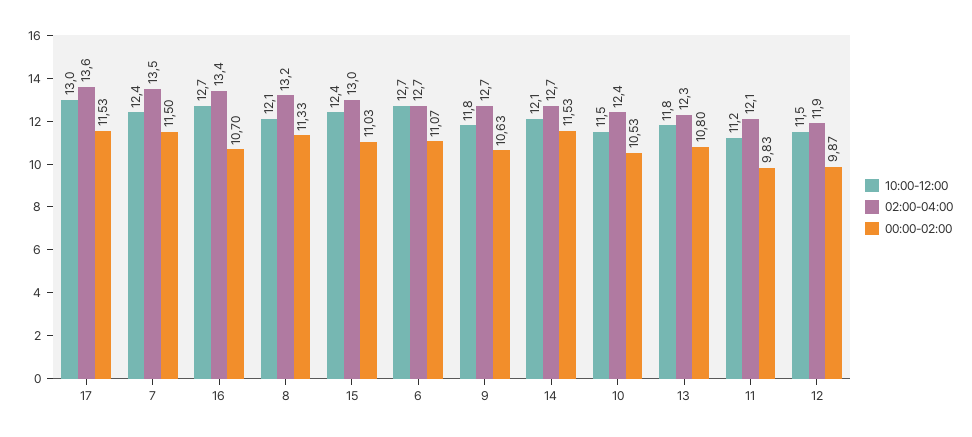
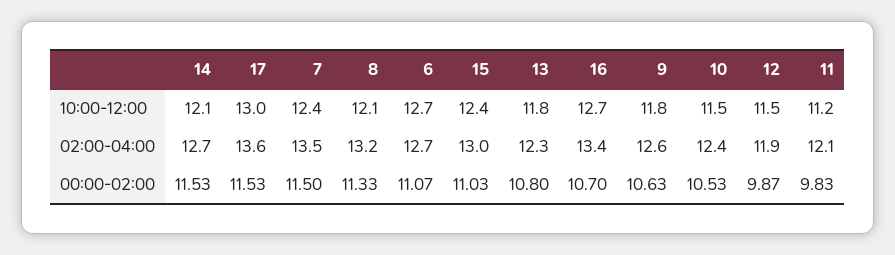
02:00-04:00, 9: 12.7 -> 12.6

